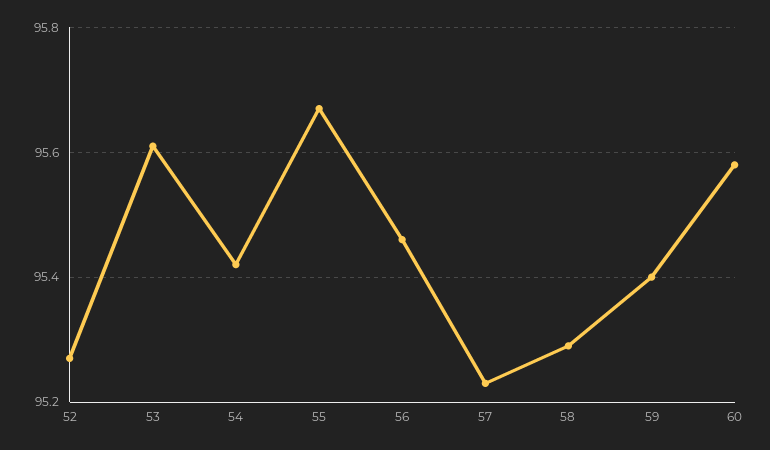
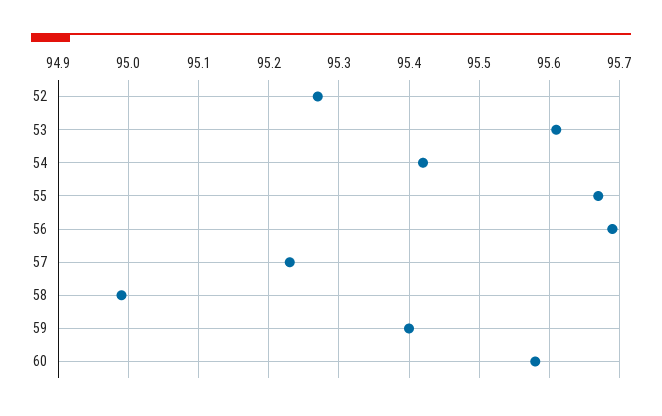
56: 95.45 -> 95.69
58: 95.3 -> 94.99

